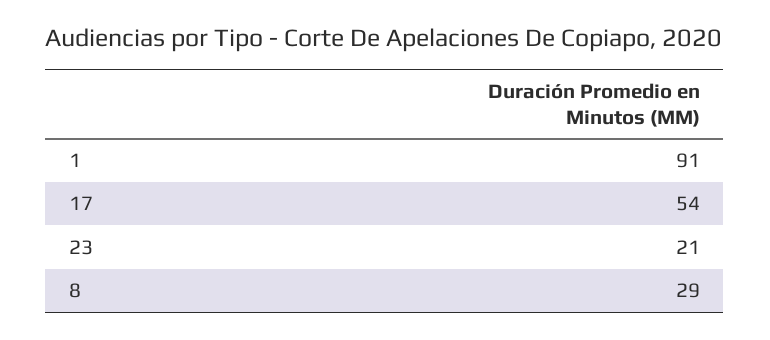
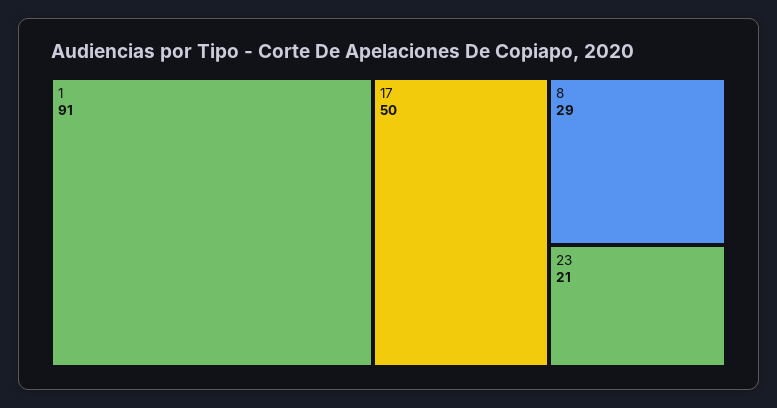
17: 54 -> 50

